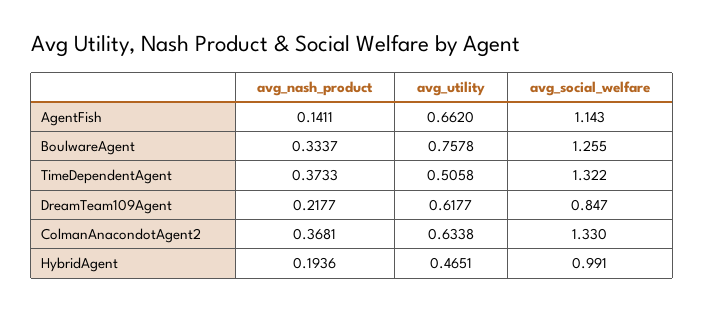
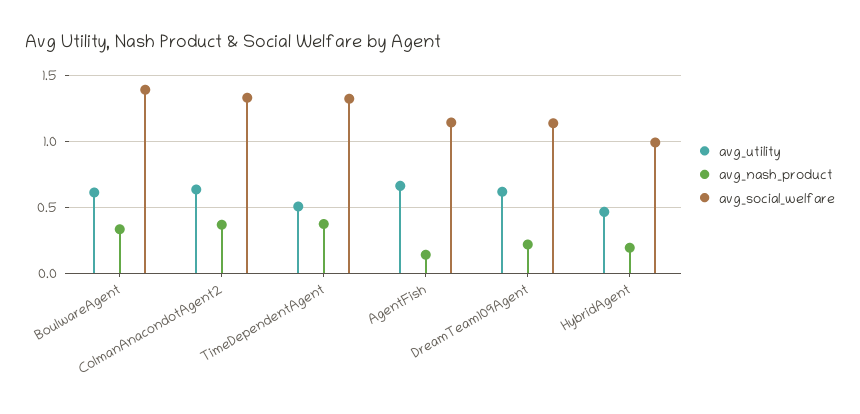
avg_utility, BoulwareAgent: 0.7578 -> 0.6
avg_social_welfare, BoulwareAgent: 1.255 -> 1.4
avg_social_welfare, DreamTeam109Agent: 0.847 -> 1.15

